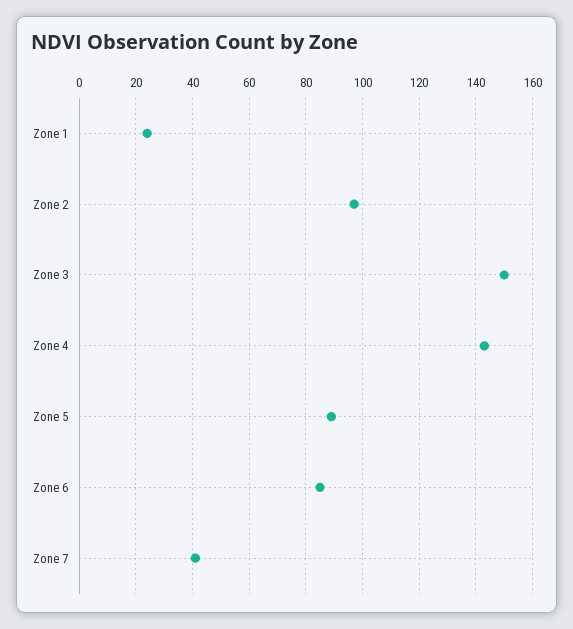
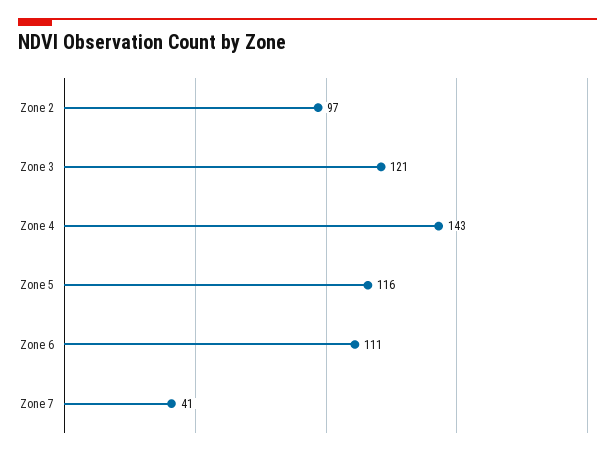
Zone 1: 25 -> none
Zone 3: 150 -> 121
Zone 5: 90 -> 116
Zone 6: 85 -> 111

